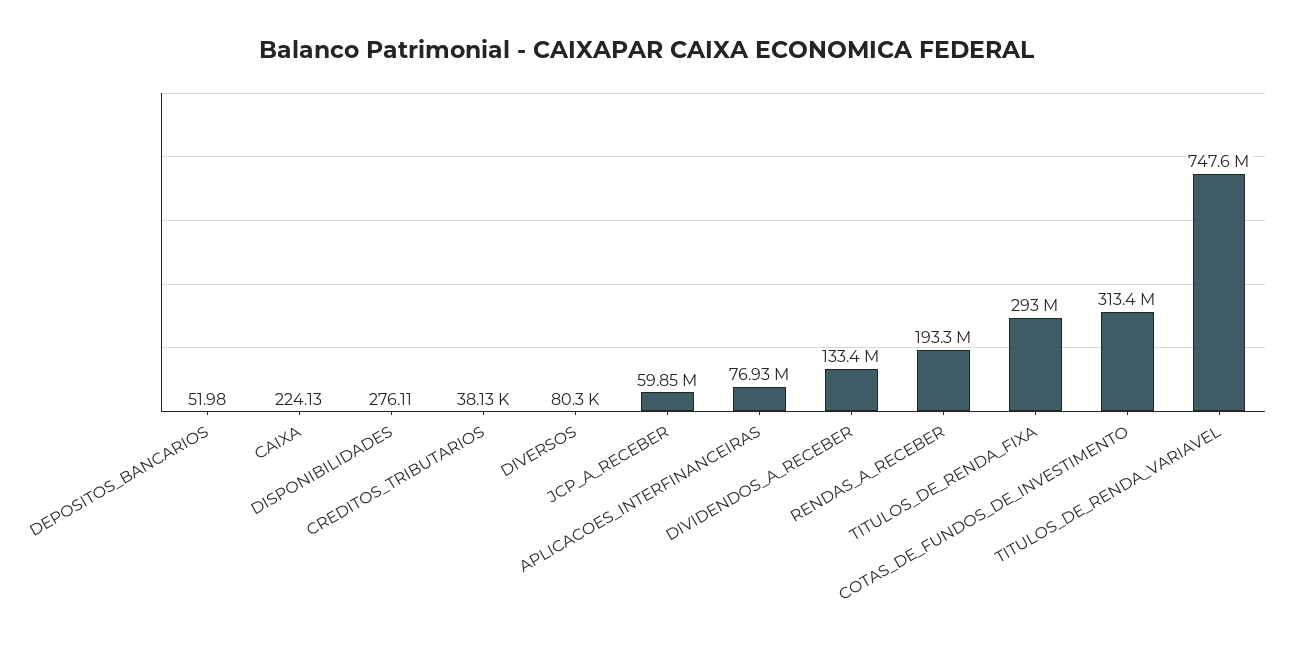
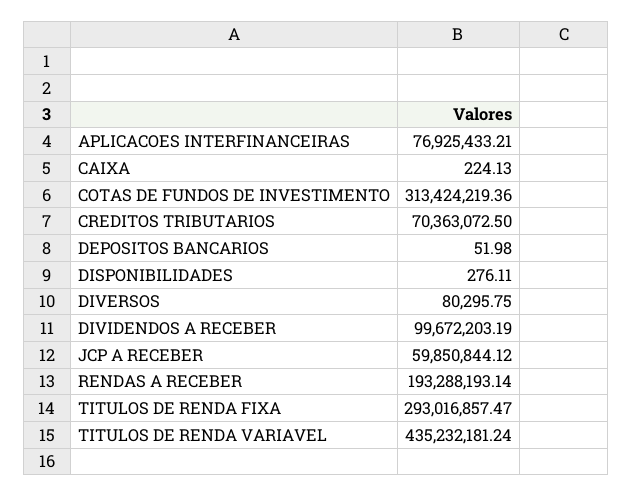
CREDITOS_TRIBUTARIOS: 38130 -> 70363072.5
DIVIDENDOS_A_RECEBER: 133400000 -> 99672203.19
TITULOS_DE_RENDA_VARIAVEL: 747600000 -> 435232181.24

